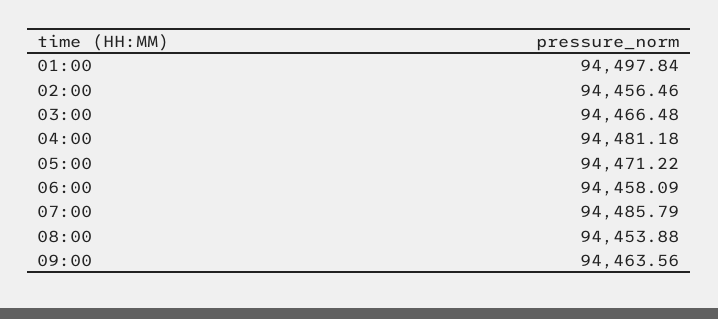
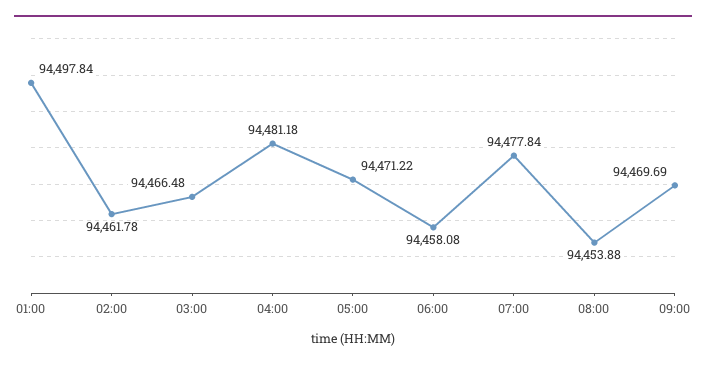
02:00: 94456.46 -> 94461.78
06:00: 94458.09 -> 94458.08
07:00: 94485.79 -> 94477.84
09:00: 94463.56 -> 94469.69

